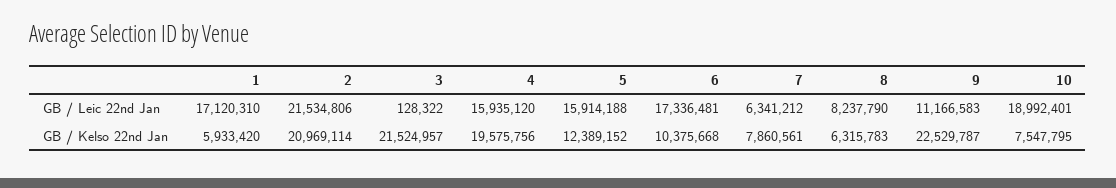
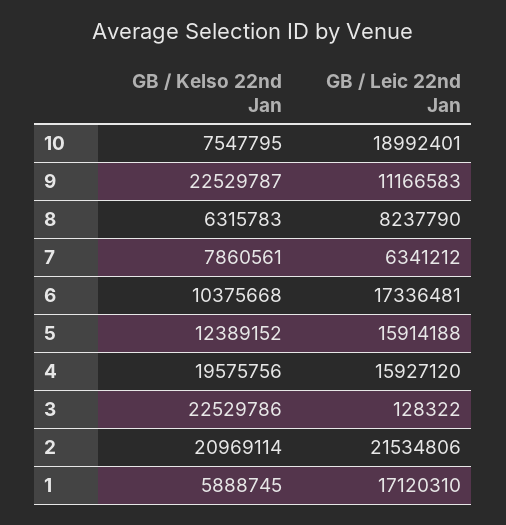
4, GB / Leic 22nd Jan: 15935120 -> 15927120
1, GB / Kelso 22nd Jan: 5933420 -> 5888745
3, GB / Kelso 22nd Jan: 21524957 -> 22529786

